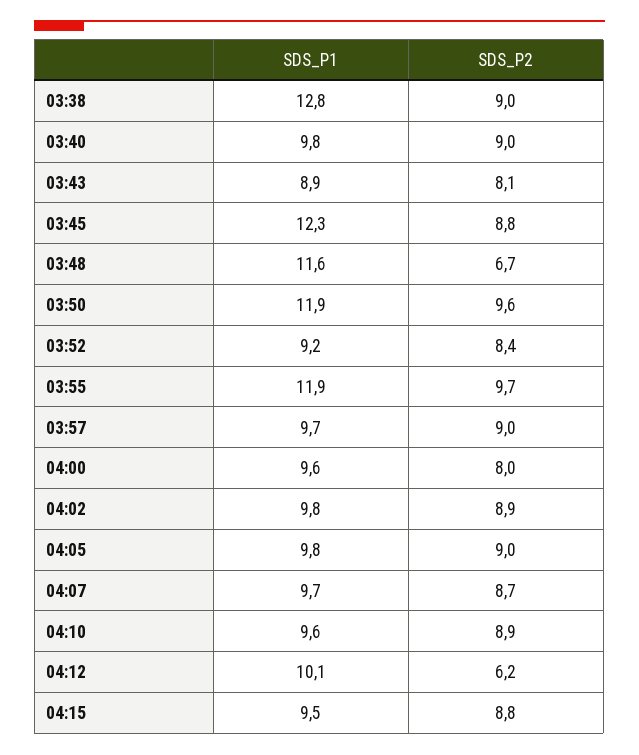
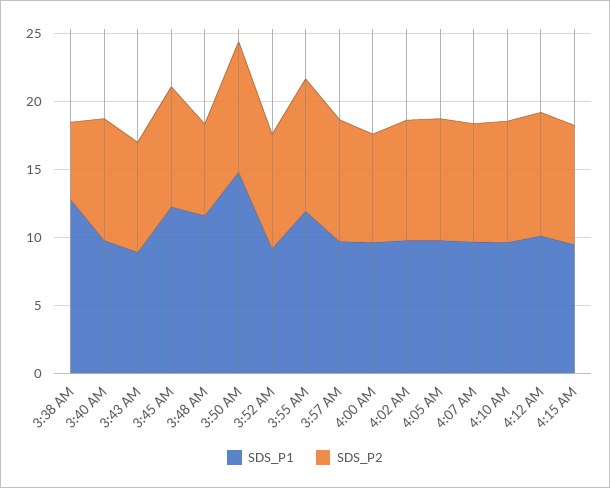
SDS_P2, 03:38: 9 -> 6
SDS_P1, 03:50: 11.9 -> 15
SDS_P2, 04:12: 6.2 -> 9

